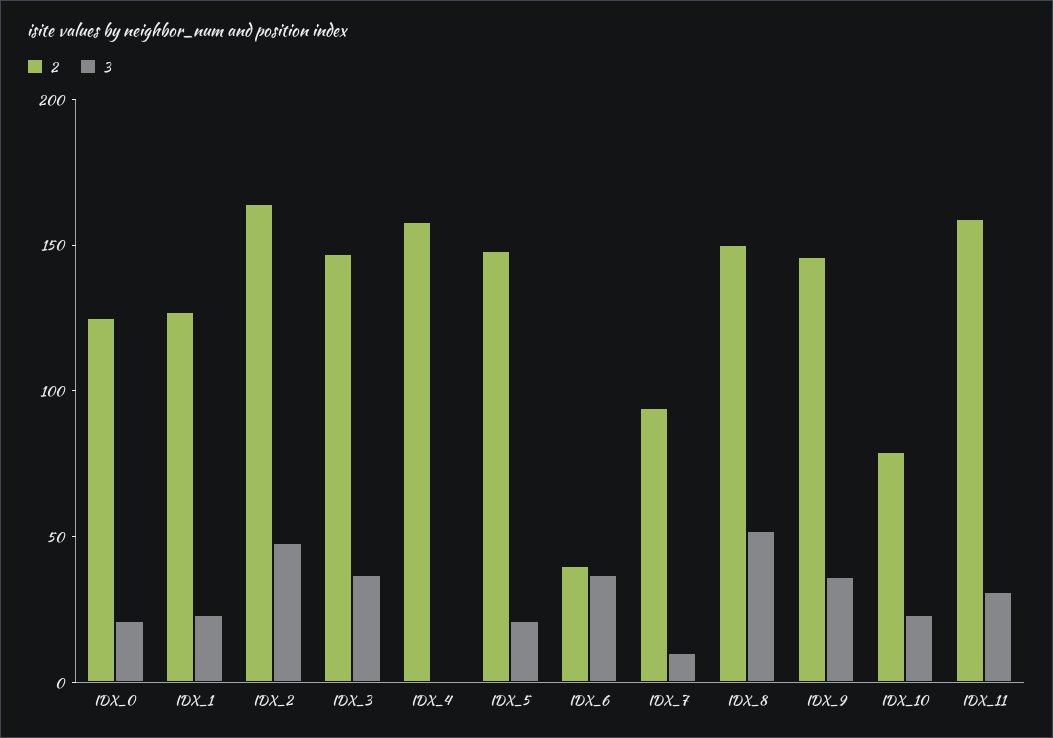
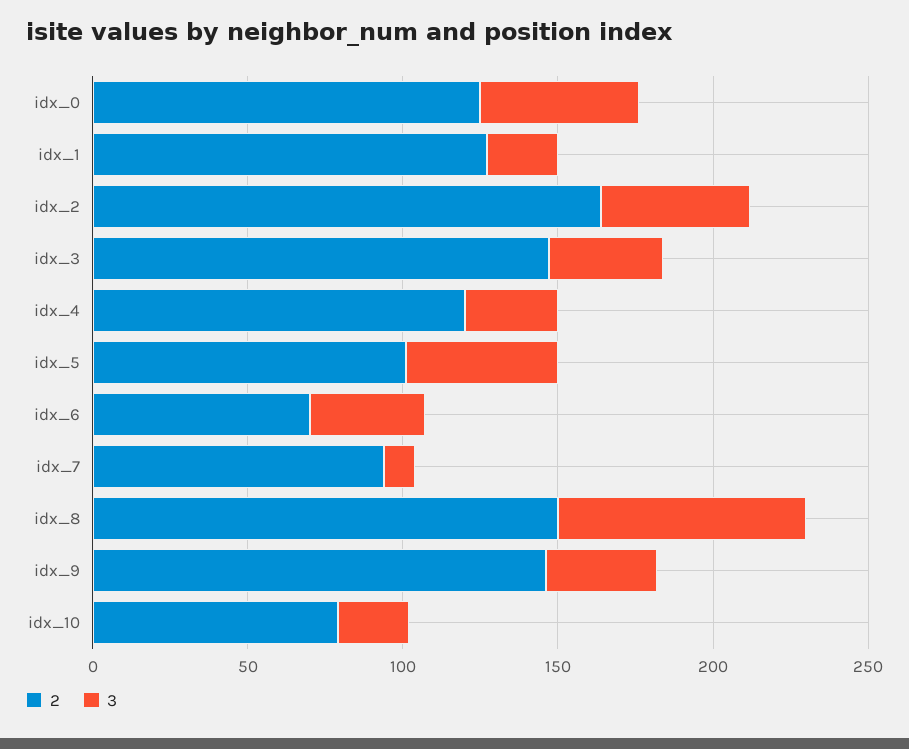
3, IDX_0: 20 -> 50
2, IDX_4: 160 -> 120
3, IDX_4: 0 -> 30
2, IDX_5: 150 -> 100
3, IDX_5: 20 -> 50
2, IDX_6: 40 -> 70
3, IDX_8: 50 -> 80
2, IDX_11: 160 -> none
3, IDX_11: 30 -> none

